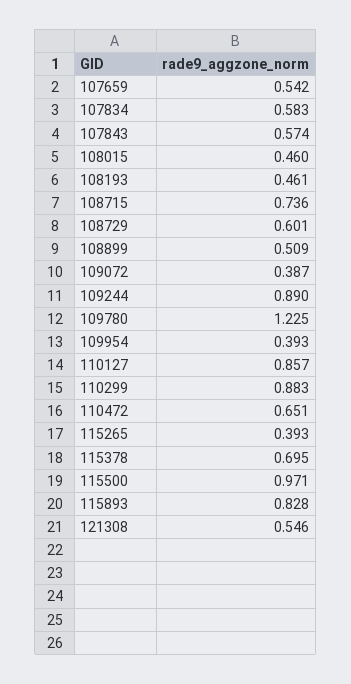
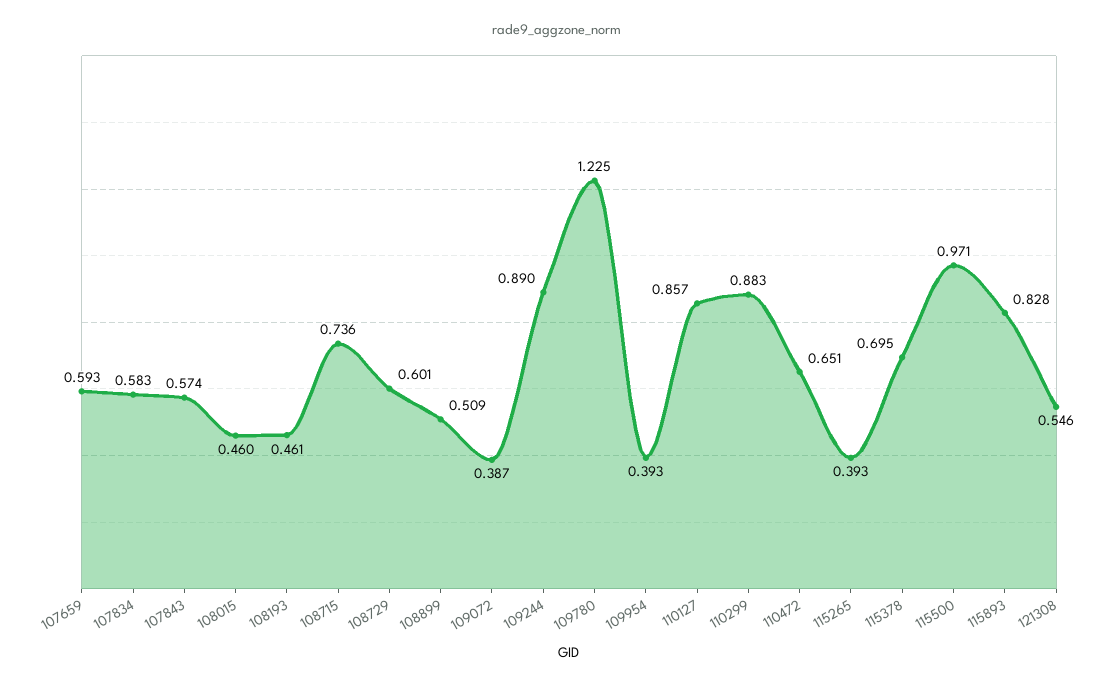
107659: 0.542 -> 0.593

